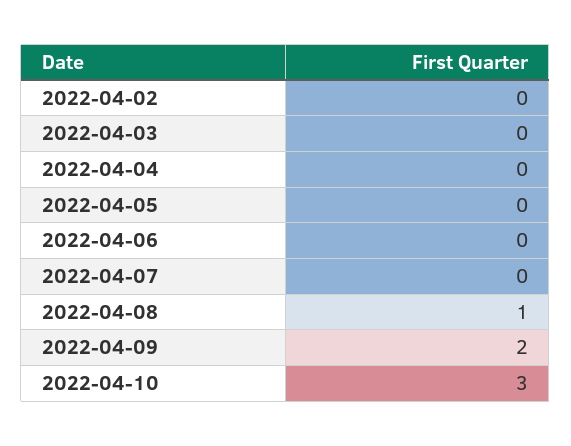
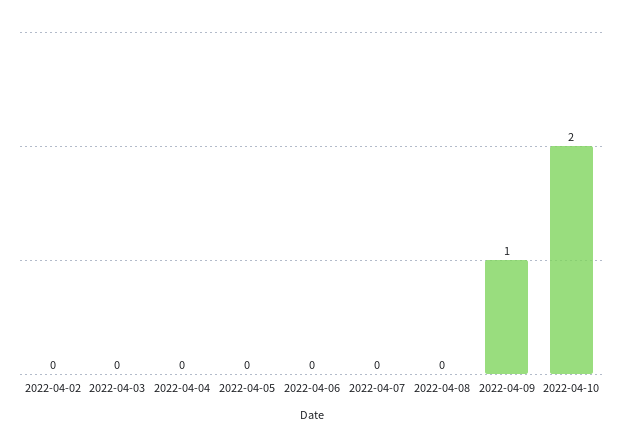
2022-04-08: 1 -> 0
2022-04-09: 2 -> 1
2022-04-10: 3 -> 2

